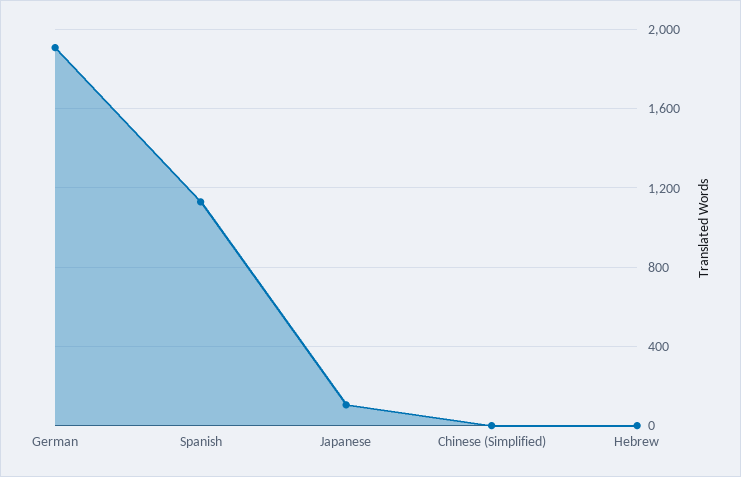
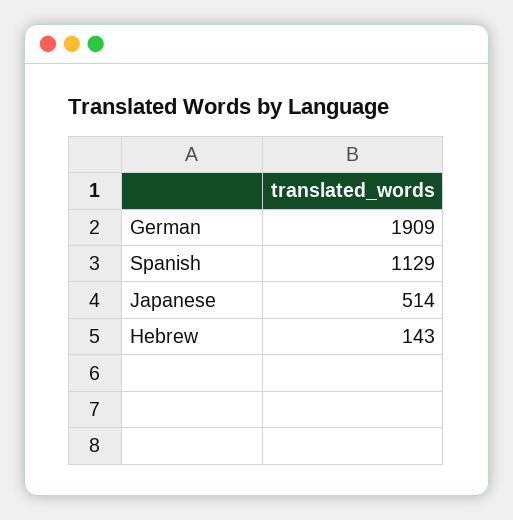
Japanese: 100 -> 514
Chinese (Simplified): 0 -> none
Hebrew: 0 -> 143

